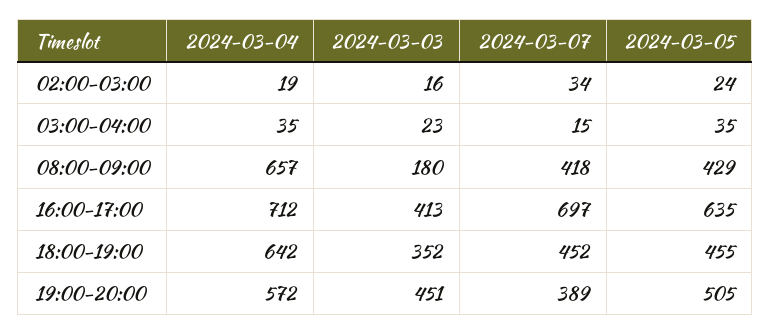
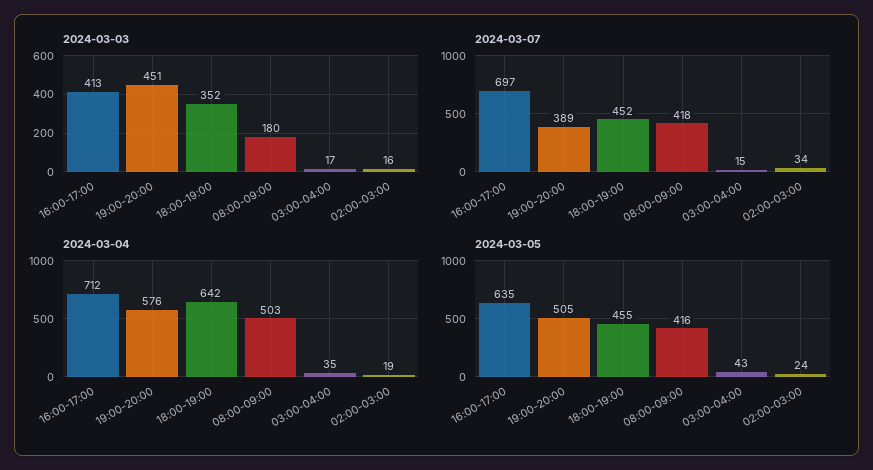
2024-03-03, 03:00-04:00: 23 -> 17
2024-03-05, 03:00-04:00: 35 -> 43
2024-03-04, 08:00-09:00: 657 -> 503
2024-03-05, 08:00-09:00: 429 -> 416
2024-03-04, 19:00-20:00: 572 -> 576

